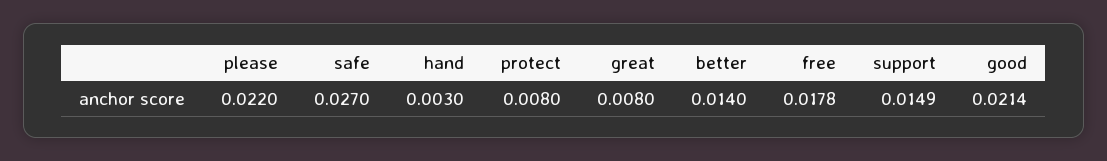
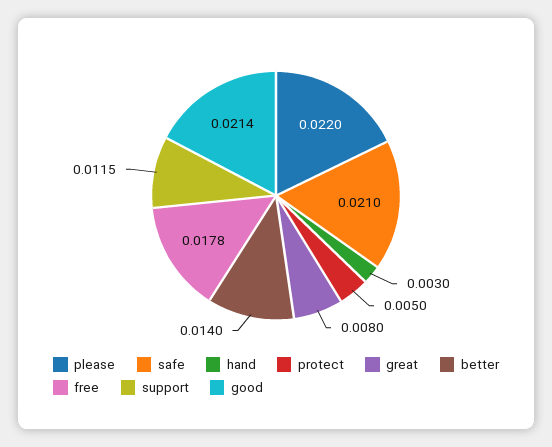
safe: 0.027 -> 0.021
protect: 0.008 -> 0.005
support: 0.0149 -> 0.0115

